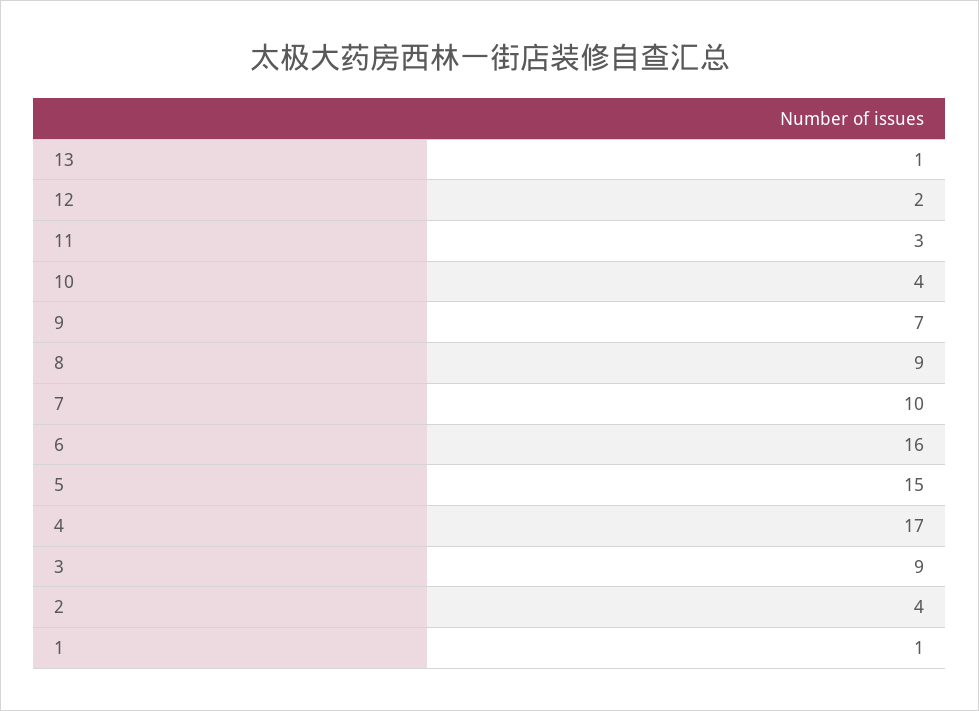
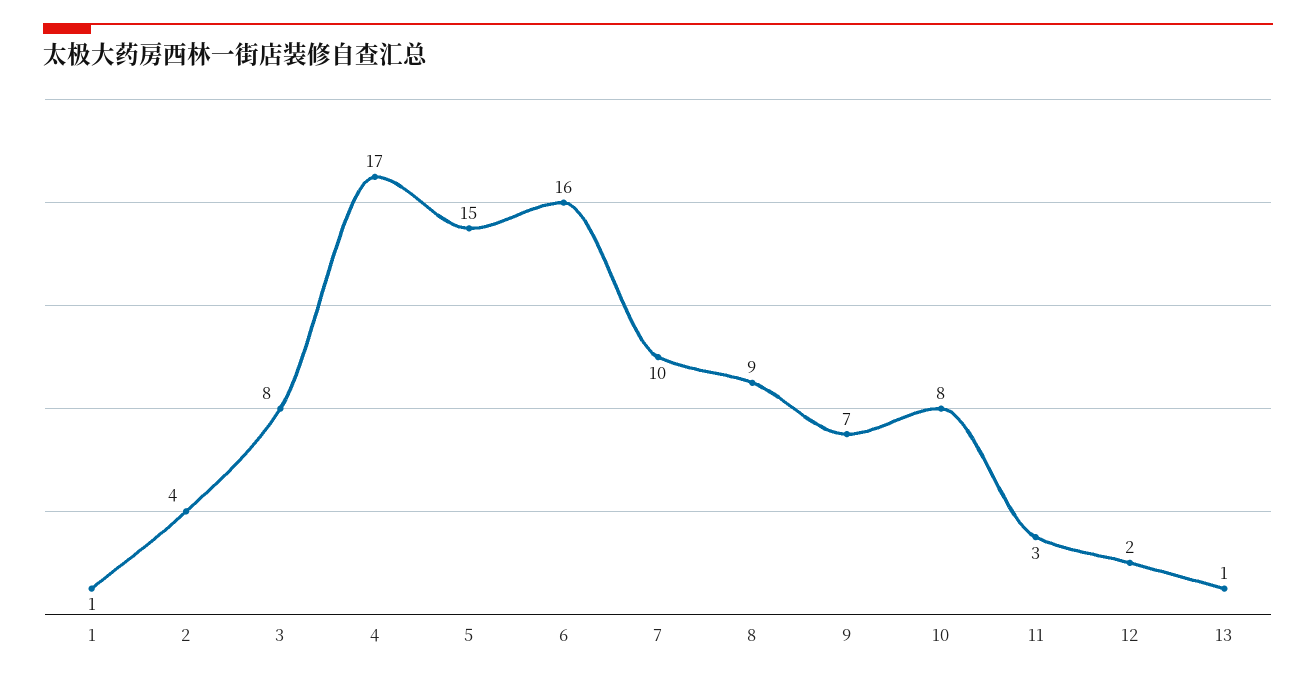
10: 4 -> 8
3: 9 -> 8

